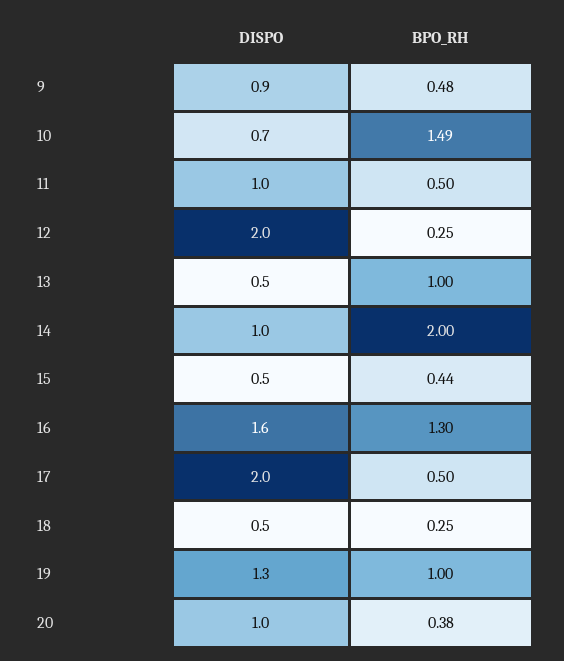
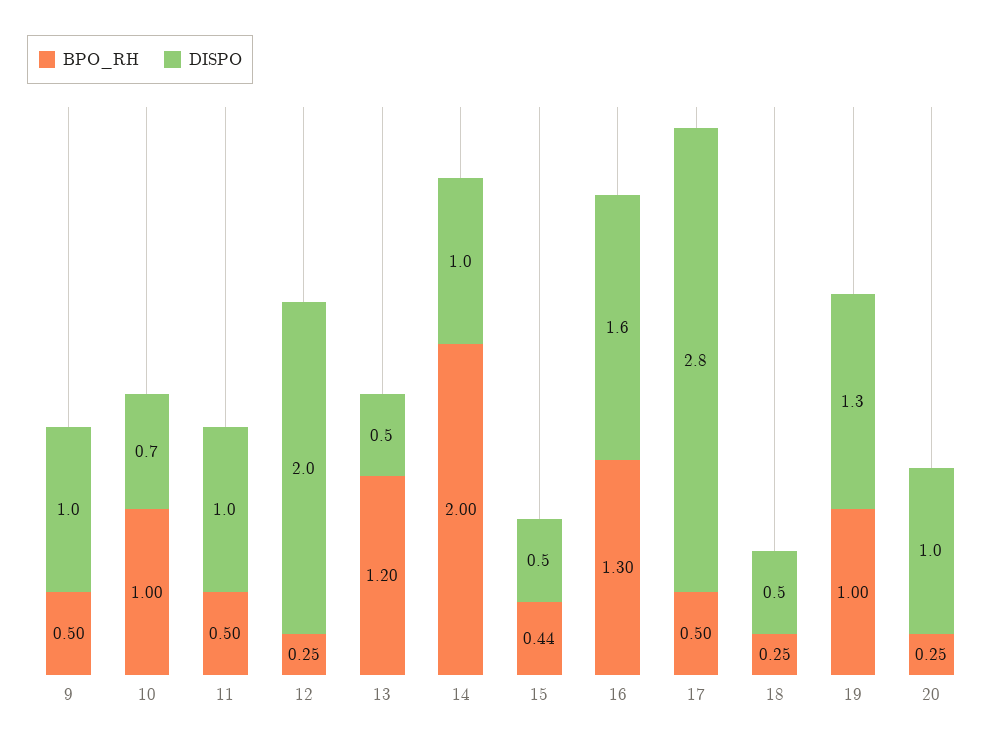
DISPO, 9: 0.9 -> 1
BPO_RH, 9: 0.48 -> 0.5
BPO_RH, 10: 1.49 -> 1
BPO_RH, 13: 1 -> 1.2
DISPO, 17: 2 -> 2.8
BPO_RH, 20: 0.38 -> 0.25

